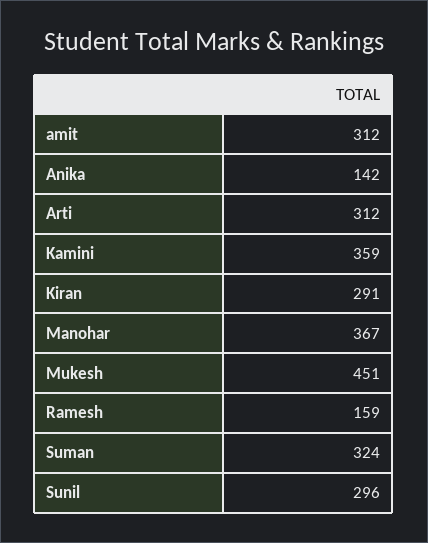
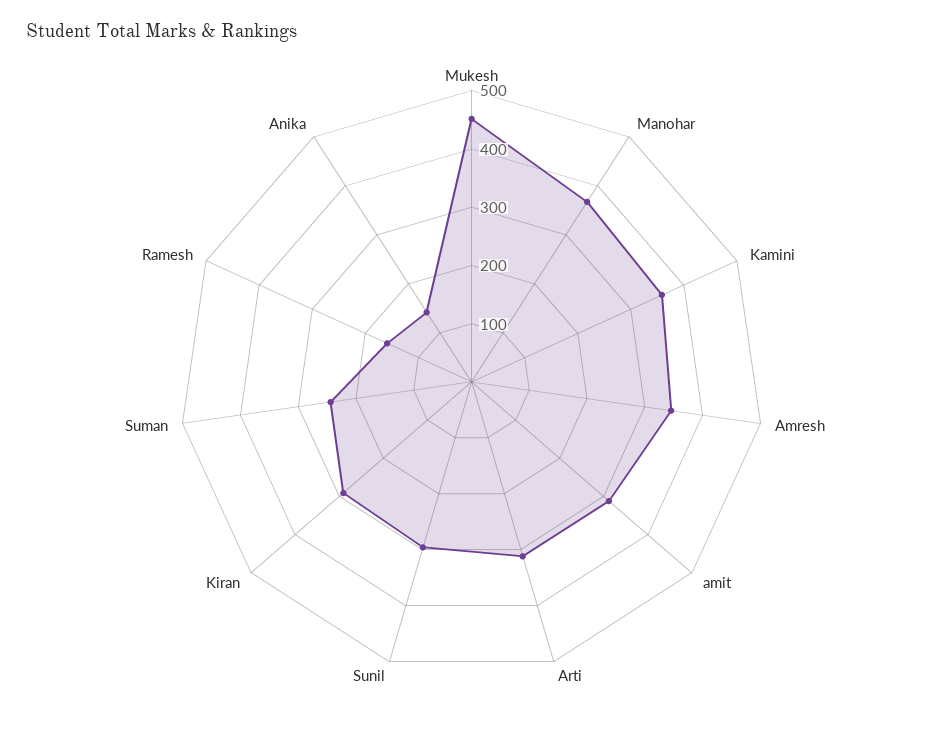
Suman: 324 -> 240
Amresh: none -> 340

